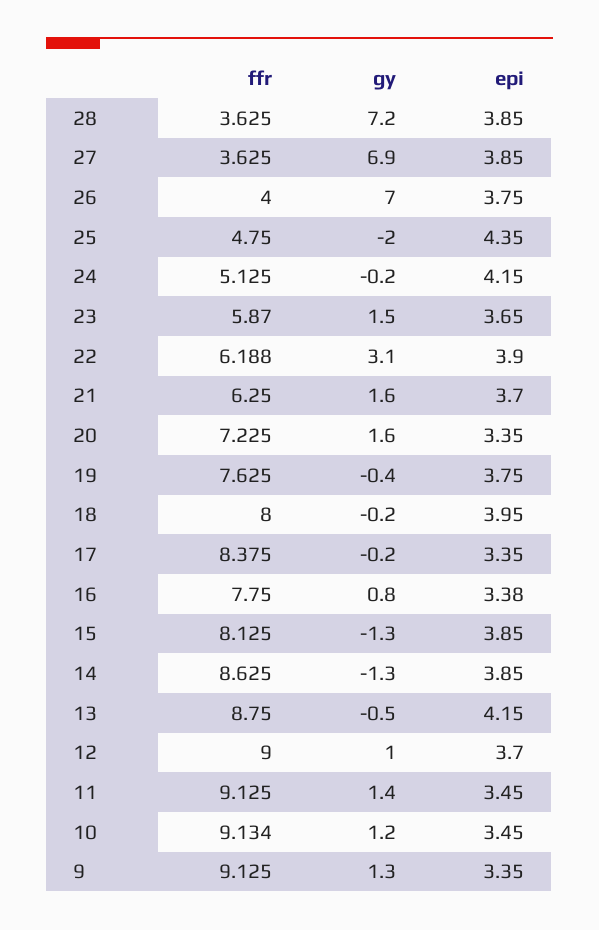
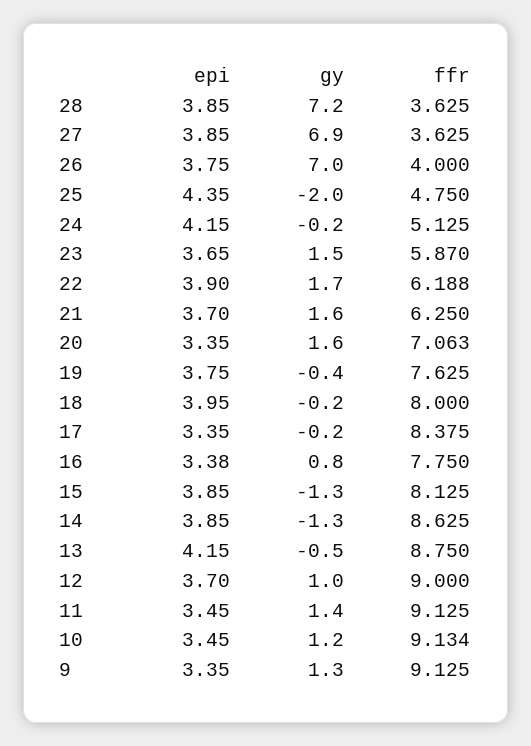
gy, 22: 3.1 -> 1.7
ffr, 20: 7.225 -> 7.063

